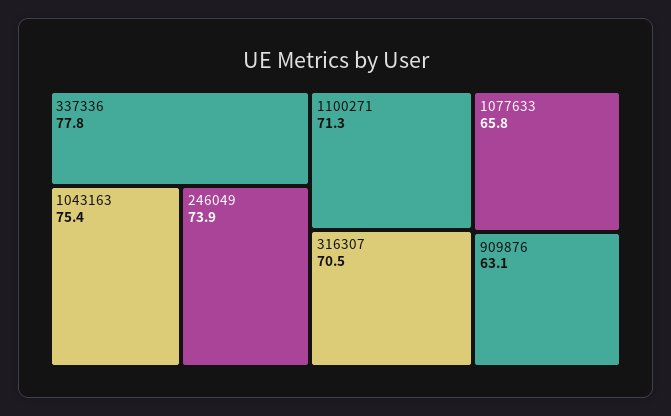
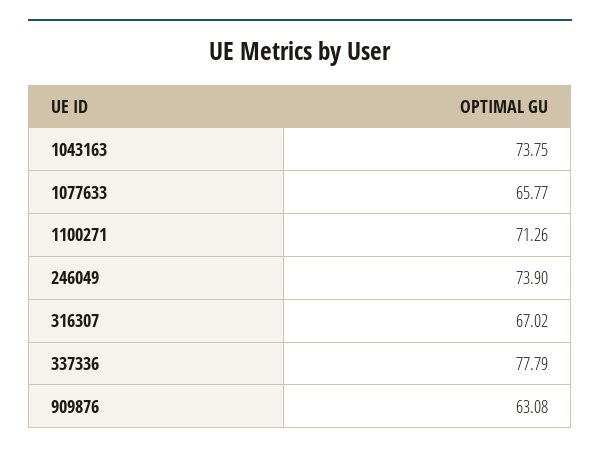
1043163: 75.4 -> 73.75
316307: 70.5 -> 67.02

